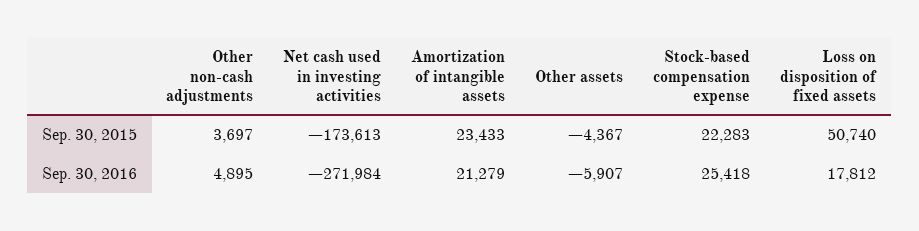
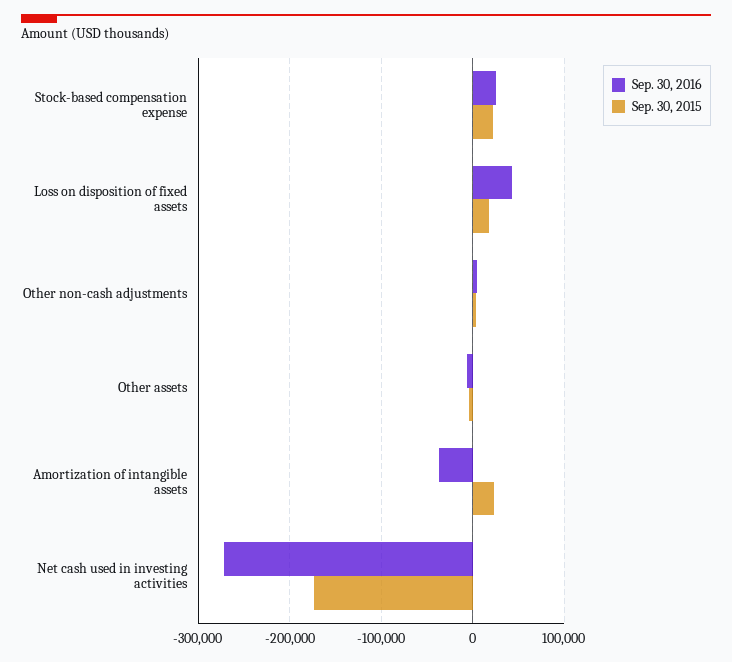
Sep. 30, 2015, Loss on disposition of fixed assets: 50740 -> 20000
Sep. 30, 2016, Amortization of intangible assets: 21279 -> -40000
Sep. 30, 2016, Loss on disposition of fixed assets: 17812 -> 40000

